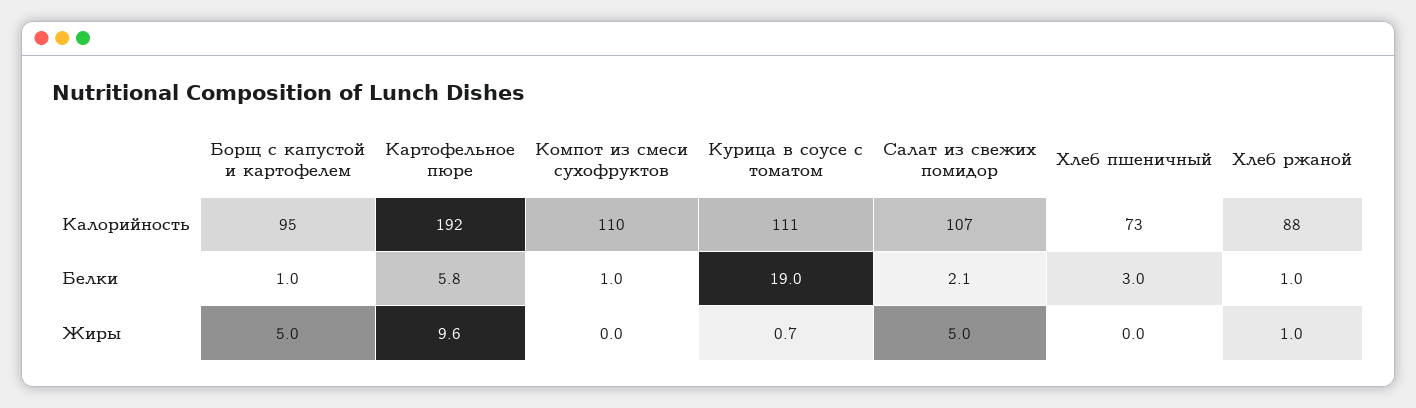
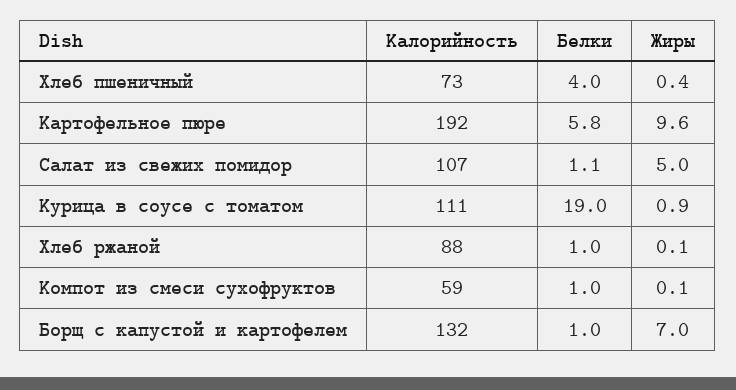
Борщ с капустой и картофелем, Калорийность: 95 -> 132
Компот из смеси сухофруктов, Калорийность: 110 -> 59
Салат из свежих помидор, Белки: 2.1 -> 1.1
Хлеб пшеничный, Белки: 3 -> 4
Борщ с капустой и картофелем, Жиры: 5 -> 7
Компот из смеси сухофруктов, Жиры: 0 -> 0.1
Курица в соусе с томатом, Жиры: 0.7 -> 0.9
Хлеб пшеничный, Жиры: 0 -> 0.4
Хлеб ржаной, Жиры: 1 -> 0.1

